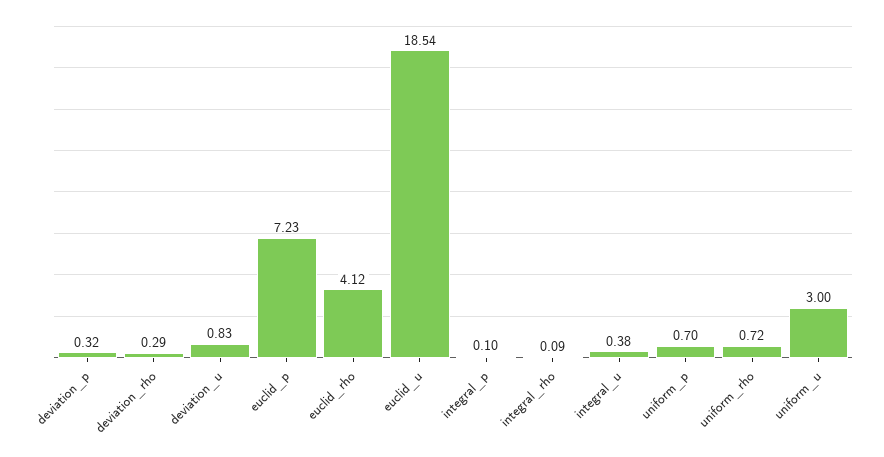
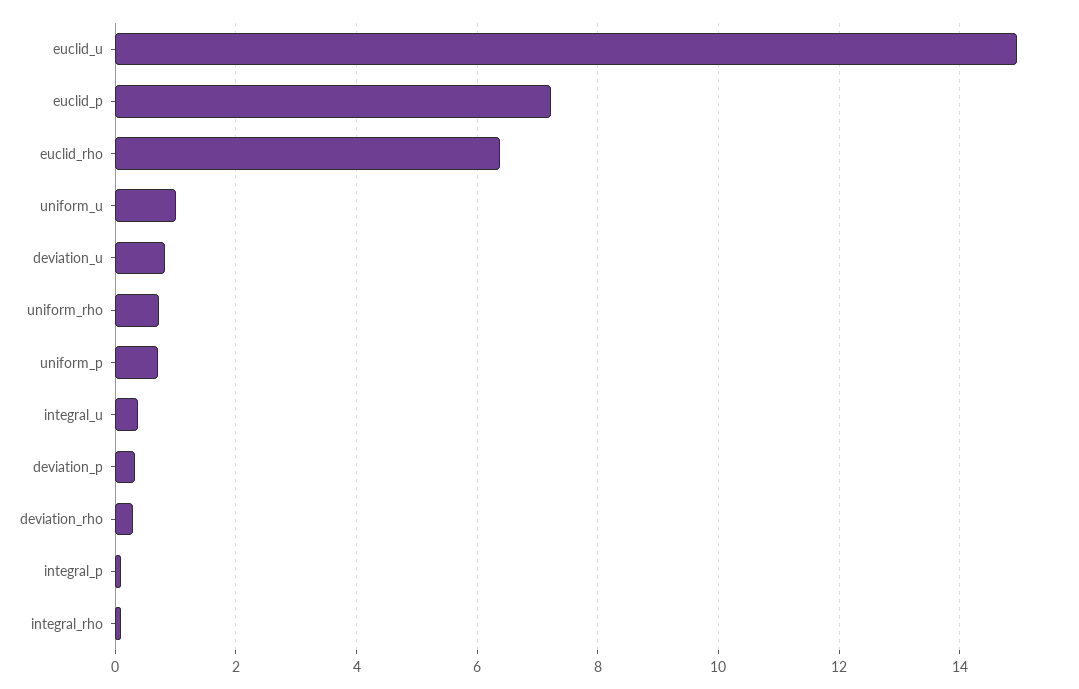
euclid_rho: 4.12 -> 6.4
euclid_u: 18.54 -> 15
uniform_u: 3 -> 1

